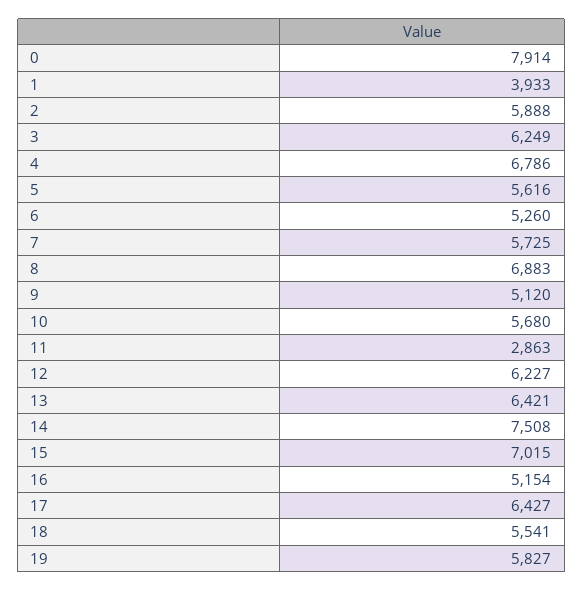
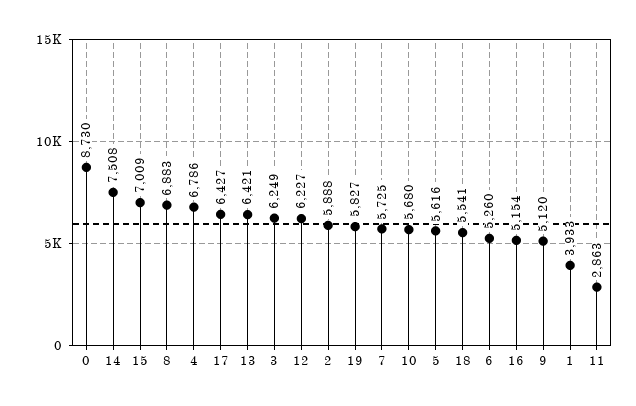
0: 7914 -> 8730
15: 7015 -> 7009

